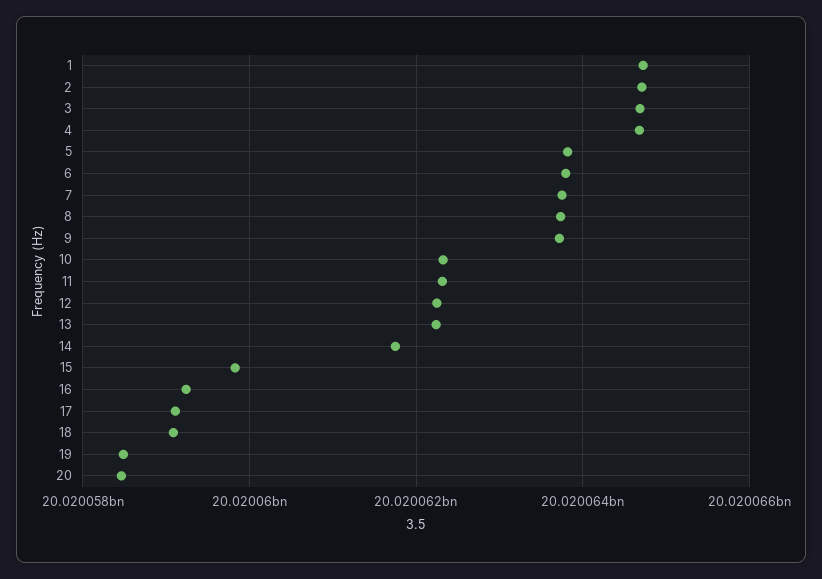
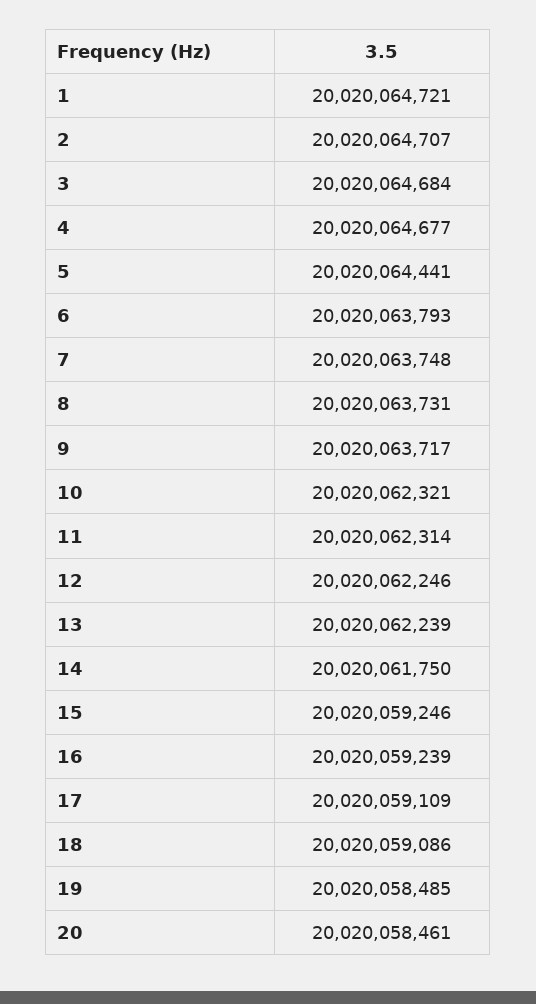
5: 20020063800 -> 20020064441
15: 20020059800 -> 20020059246

